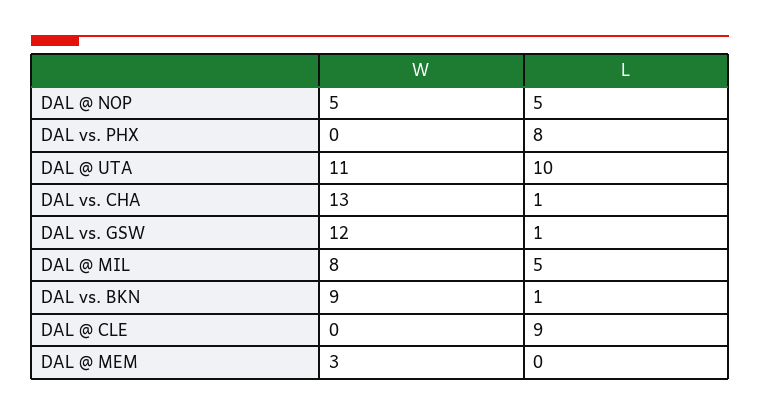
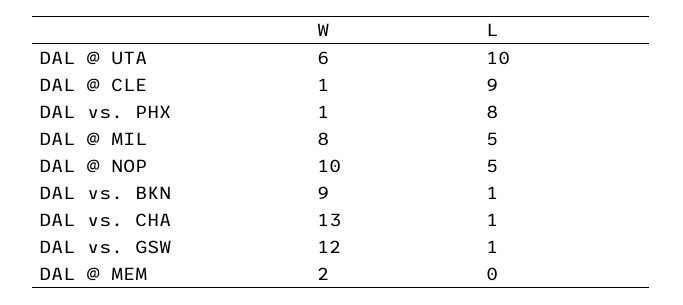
W, DAL @ NOP: 5 -> 10
W, DAL vs. PHX: 0 -> 1
W, DAL @ UTA: 11 -> 6
W, DAL @ CLE: 0 -> 1
W, DAL @ MEM: 3 -> 2

